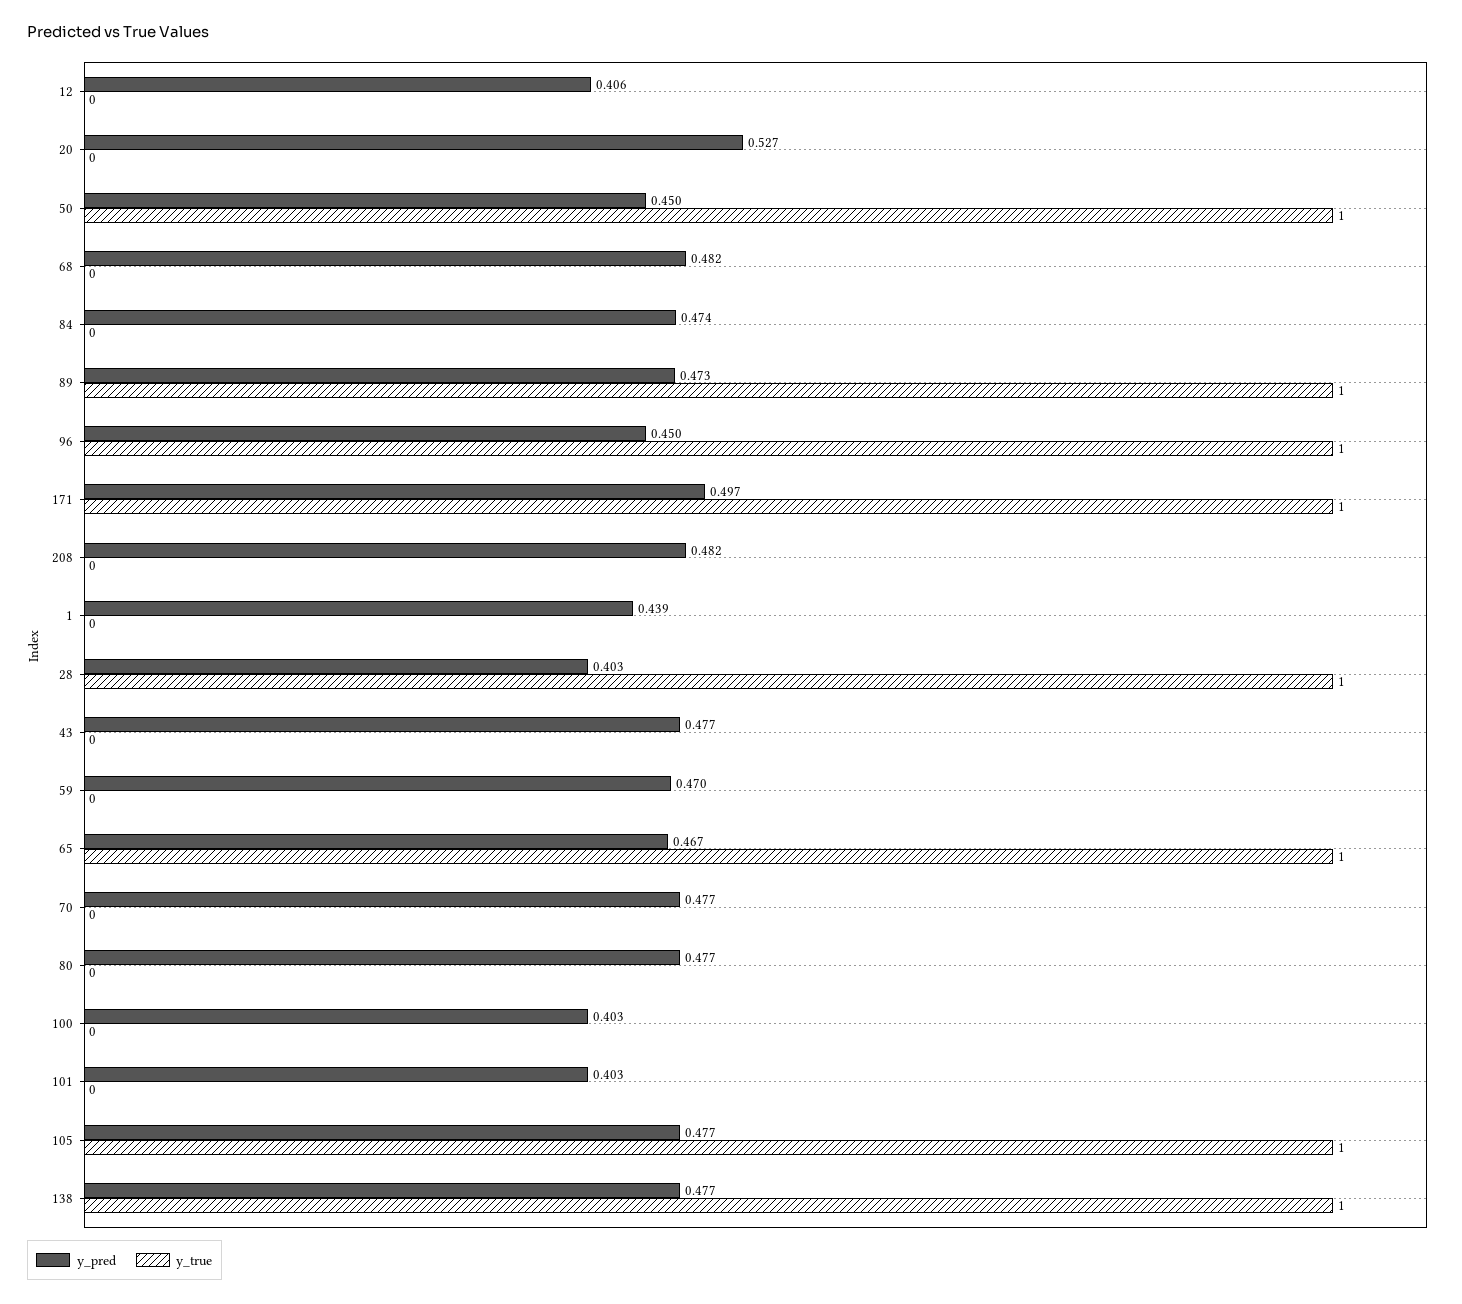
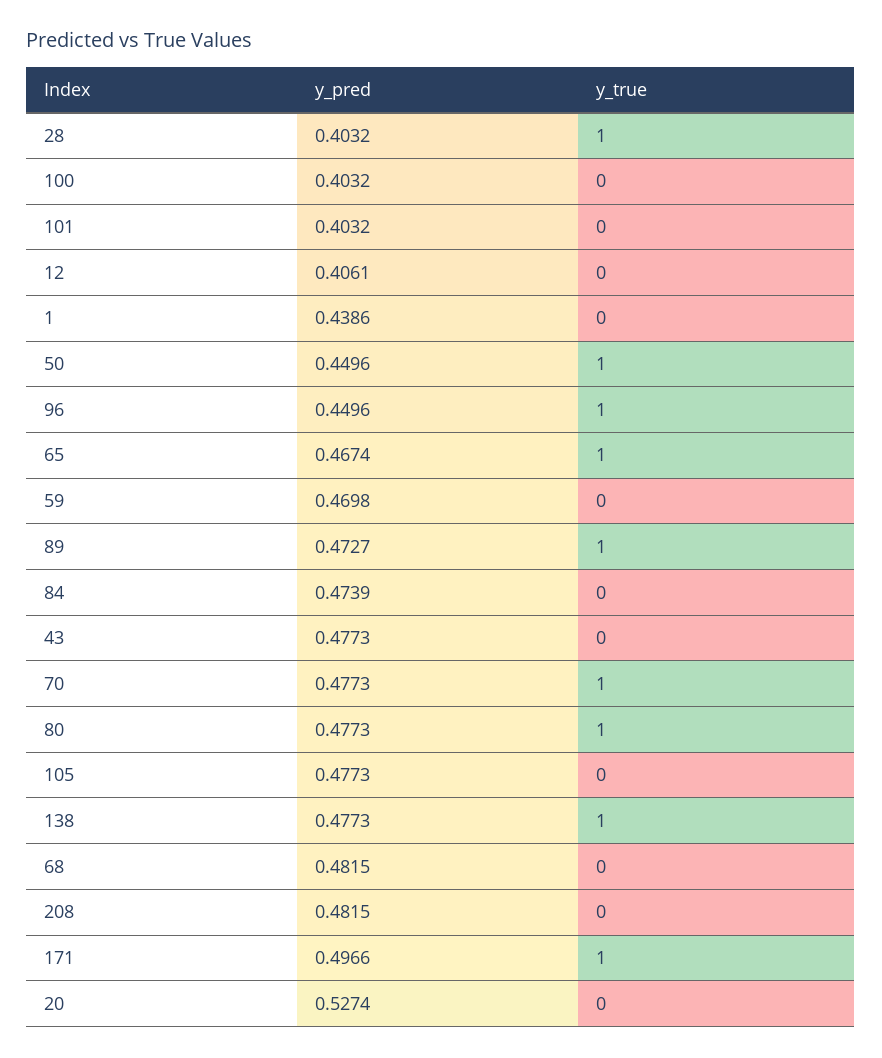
y_true, 70: 0 -> 1
y_true, 80: 0 -> 1
y_true, 105: 1 -> 0

